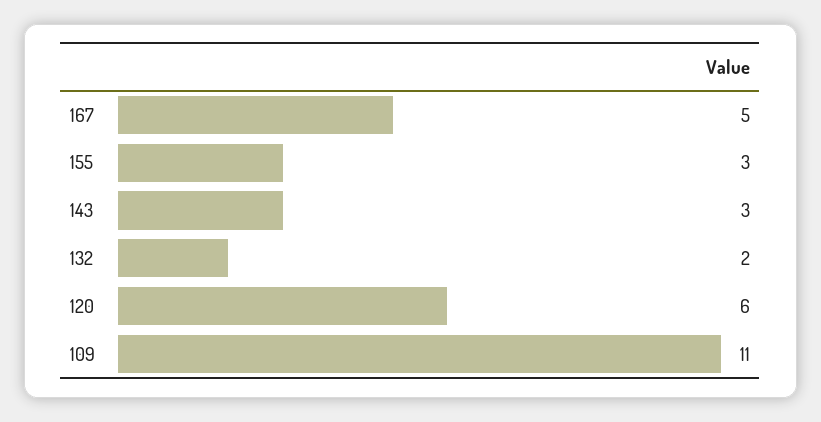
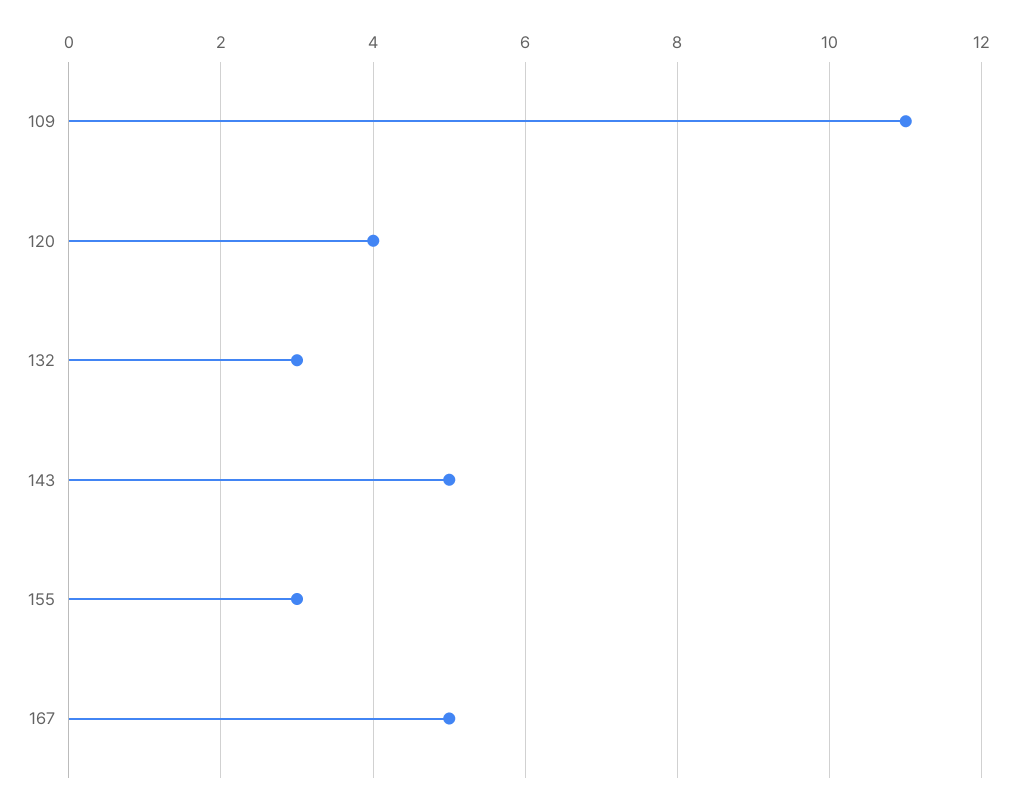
143: 3 -> 5
132: 2 -> 3
120: 6 -> 4

